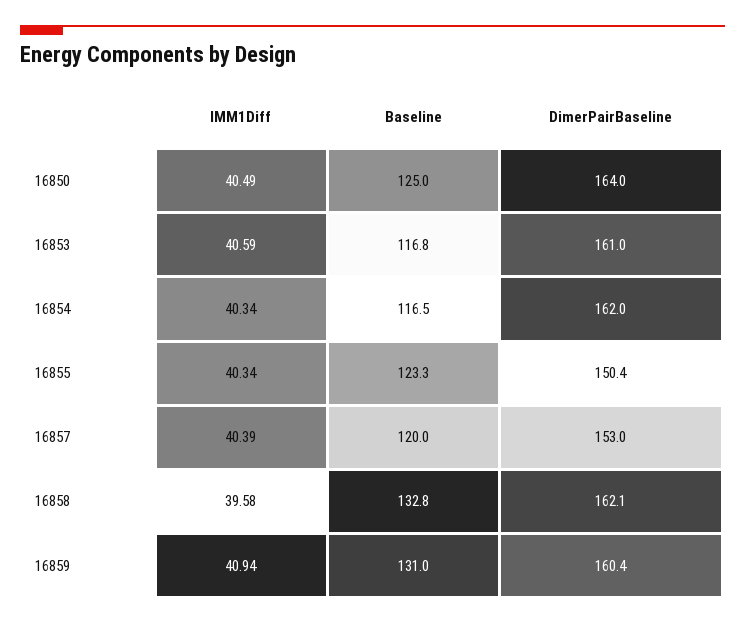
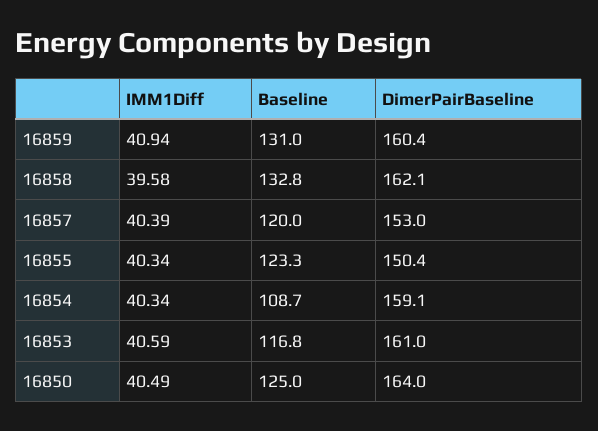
Baseline, 16854: 116.5 -> 108.7
DimerPairBaseline, 16854: 162 -> 159.1

